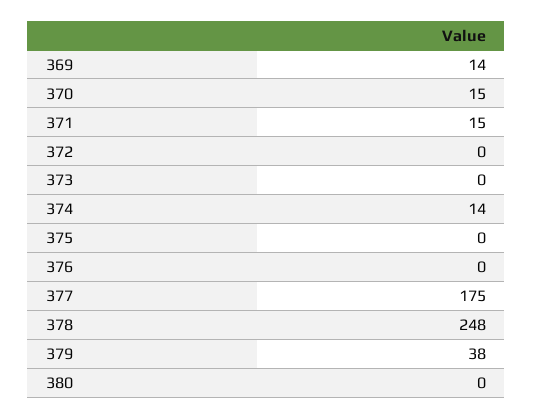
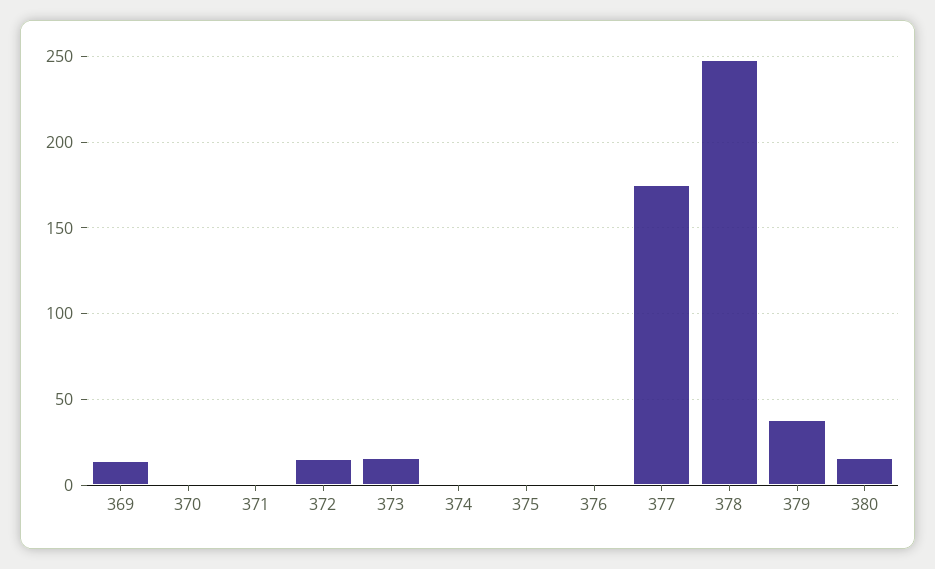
370: 15 -> 0
371: 15 -> 0
372: 0 -> 15
373: 0 -> 15
374: 14 -> 0
380: 0 -> 15

